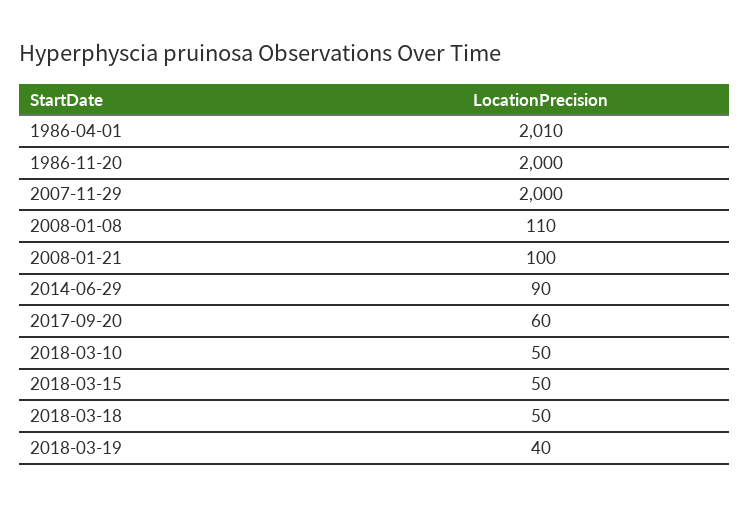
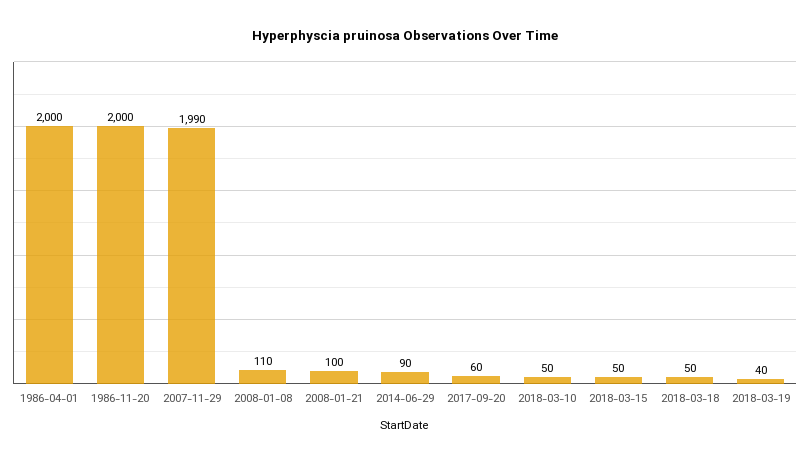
1986-04-01: 2010 -> 2000
2007-11-29: 2000 -> 1990

